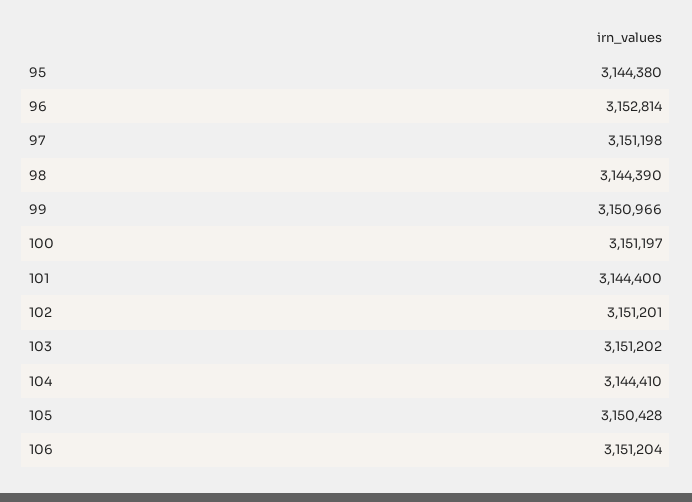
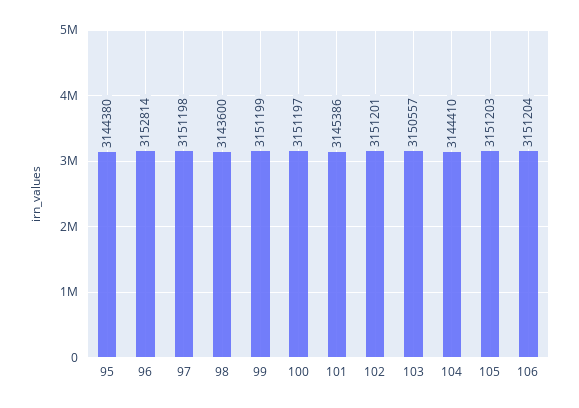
98: 3144390 -> 3143600
99: 3150966 -> 3151199
101: 3144400 -> 3145386
103: 3151202 -> 3150557
105: 3150428 -> 3151203

